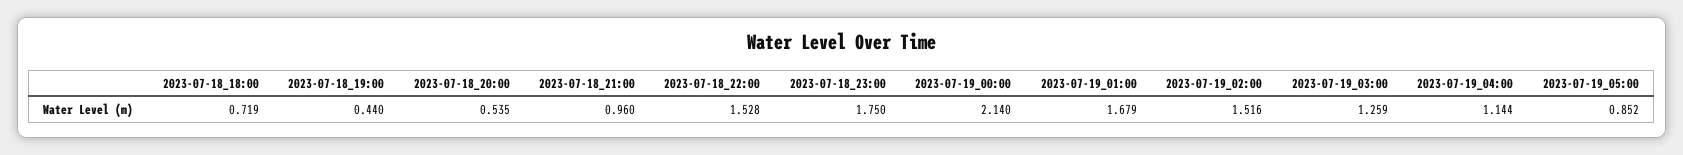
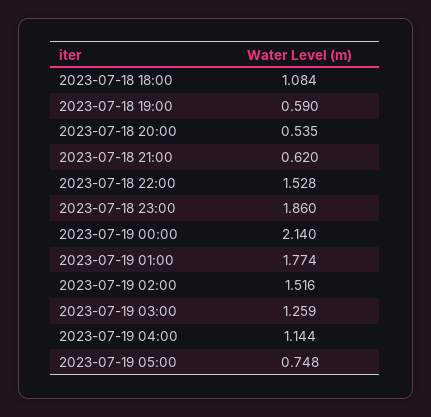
2023-07-18_18:00: 0.719 -> 1.084
2023-07-18_19:00: 0.44 -> 0.59
2023-07-18_21:00: 0.96 -> 0.62
2023-07-18_23:00: 1.75 -> 1.86
2023-07-19_01:00: 1.679 -> 1.774
2023-07-19_05:00: 0.852 -> 0.748

